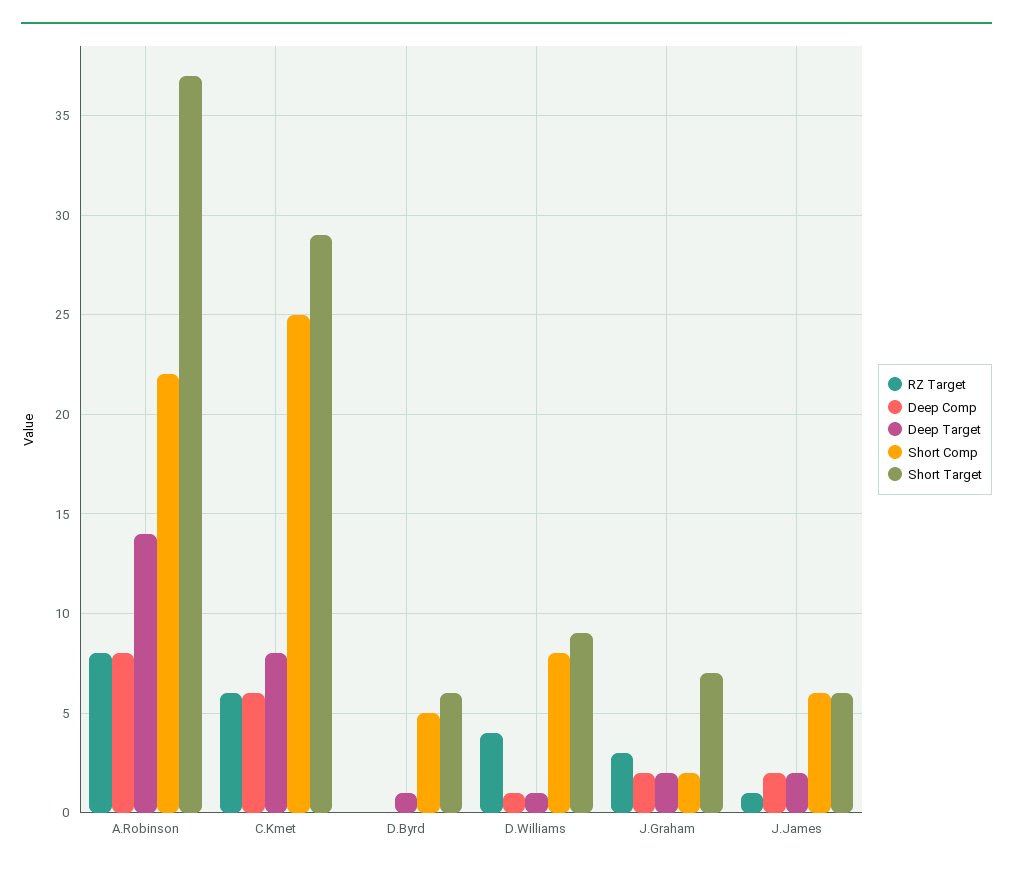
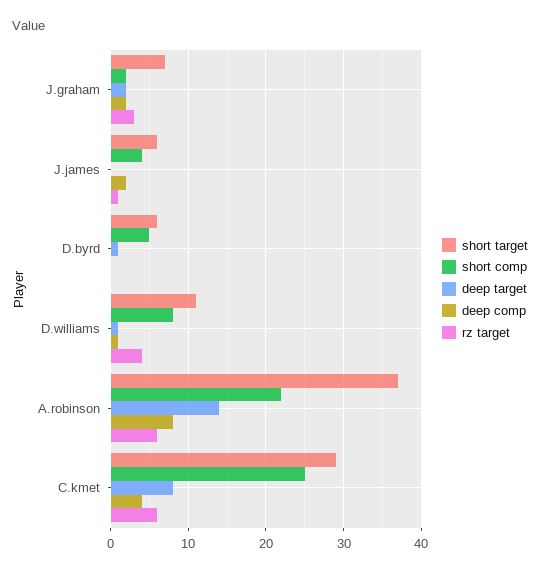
RZ Target, A.Robinson: 8 -> 6
Deep Comp, C.Kmet: 6 -> 4
Short Target, D.Williams: 9 -> 11
Deep Target, J.James: 2 -> 0
Short Comp, J.James: 6 -> 4

